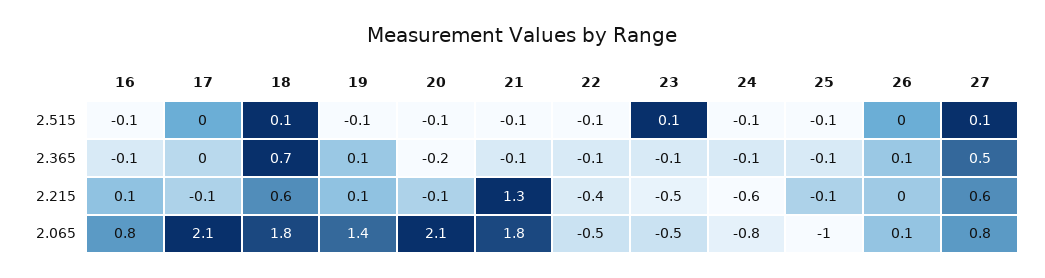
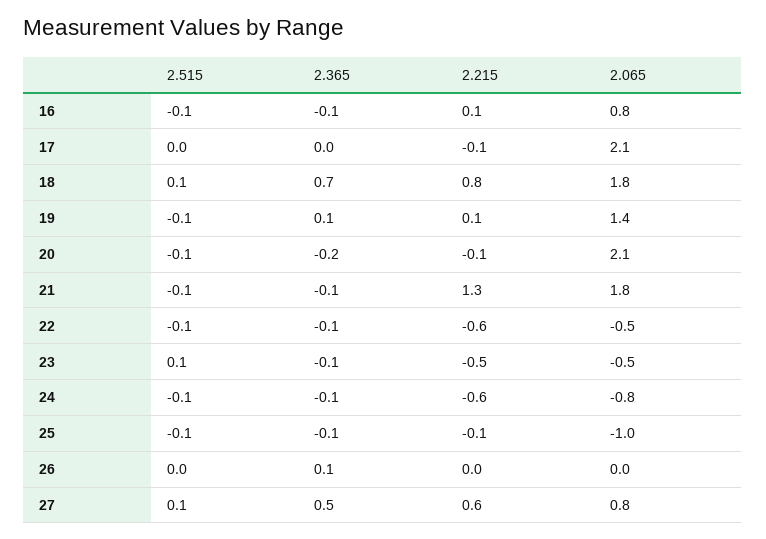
18, 2.215: 0.6 -> 0.8
22, 2.215: -0.4 -> -0.6
26, 2.065: 0.1 -> 0

